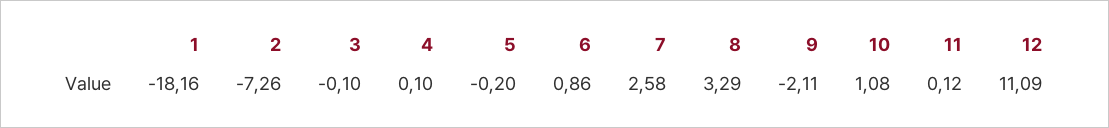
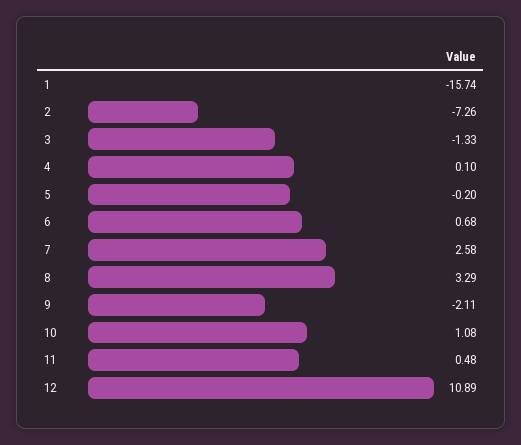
1: -18.16 -> -15.74
3: -0.1 -> -1.33
6: 0.86 -> 0.68
11: 0.12 -> 0.48
12: 11.09 -> 10.89

